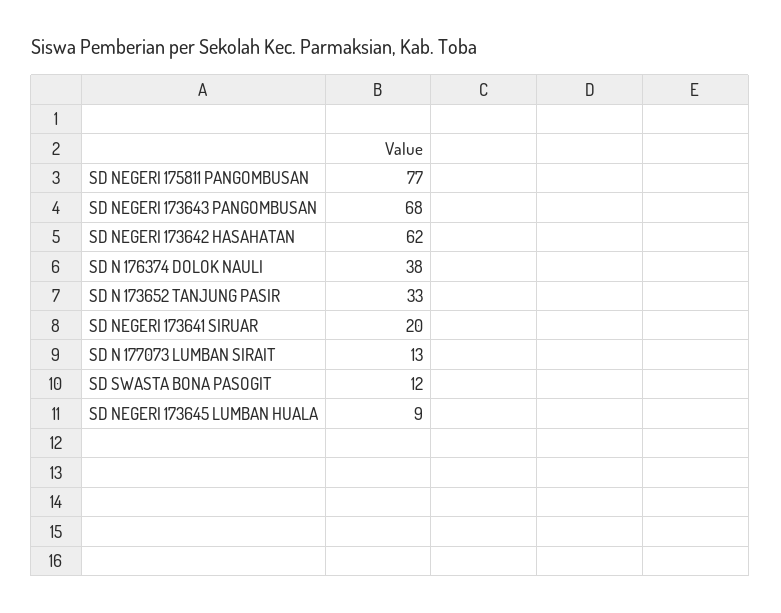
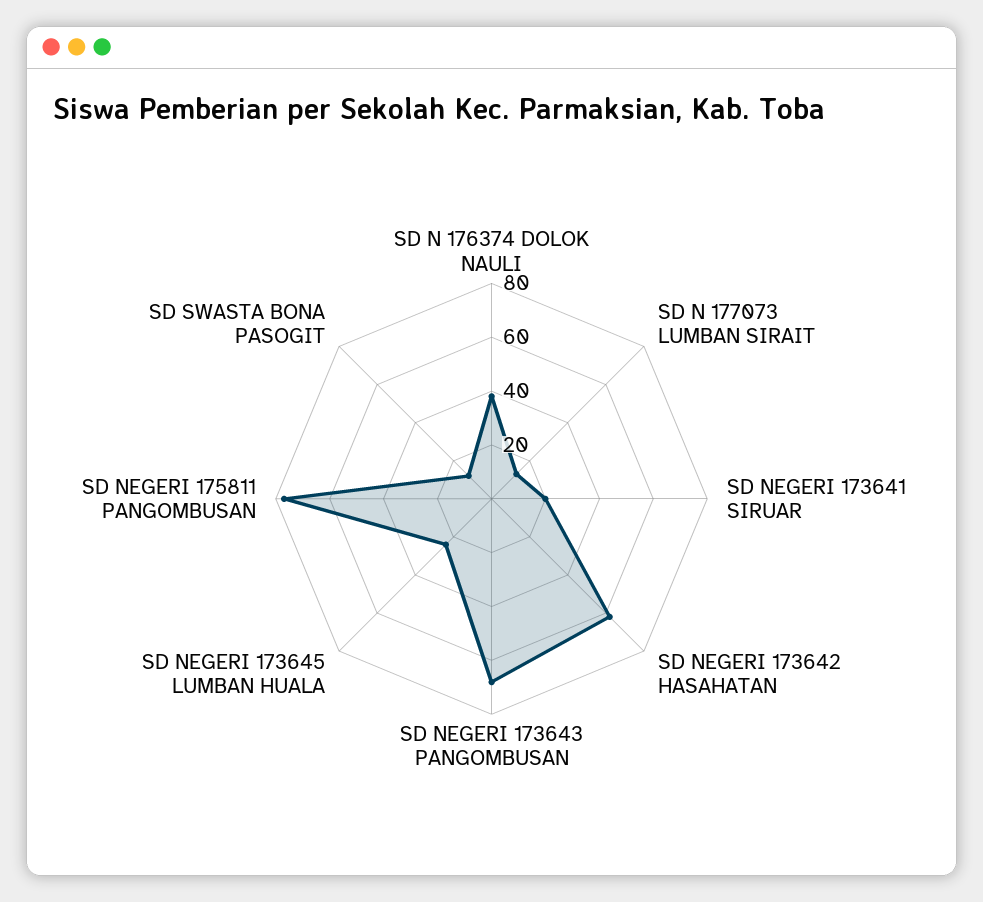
SD N 173652 TANJUNG PASIR: 33 -> none
SD NEGERI 173645 LUMBAN HUALA: 9 -> 25

